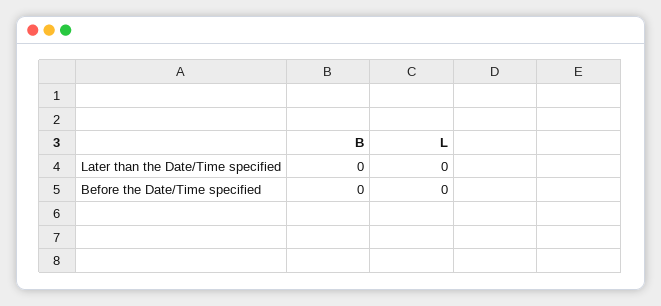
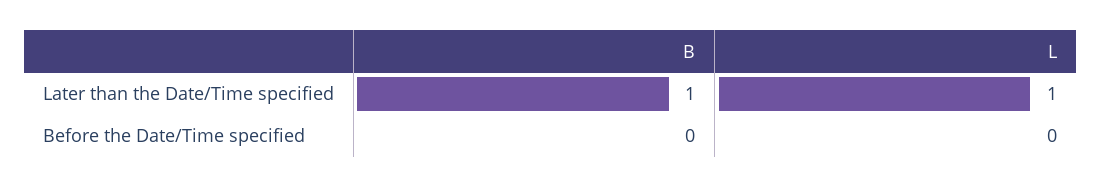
B, Later than the Date/Time specified: 0 -> 1
L, Later than the Date/Time specified: 0 -> 1

